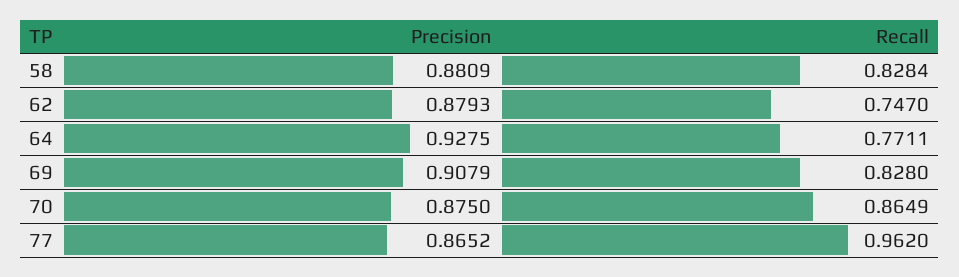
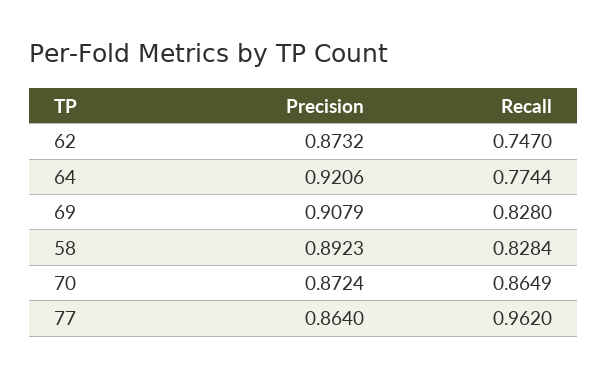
Precision, 58: 0.8809 -> 0.8923
Precision, 62: 0.8793 -> 0.8732
Precision, 64: 0.9275 -> 0.9206
Recall, 64: 0.7711 -> 0.7744
Precision, 70: 0.875 -> 0.8724
Precision, 77: 0.8652 -> 0.864

